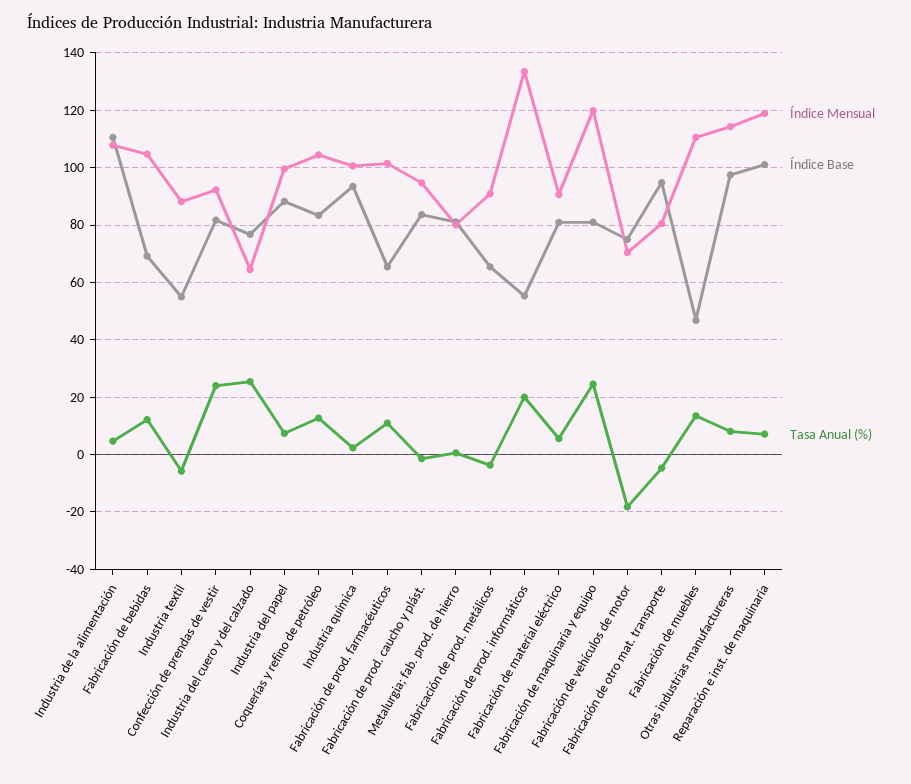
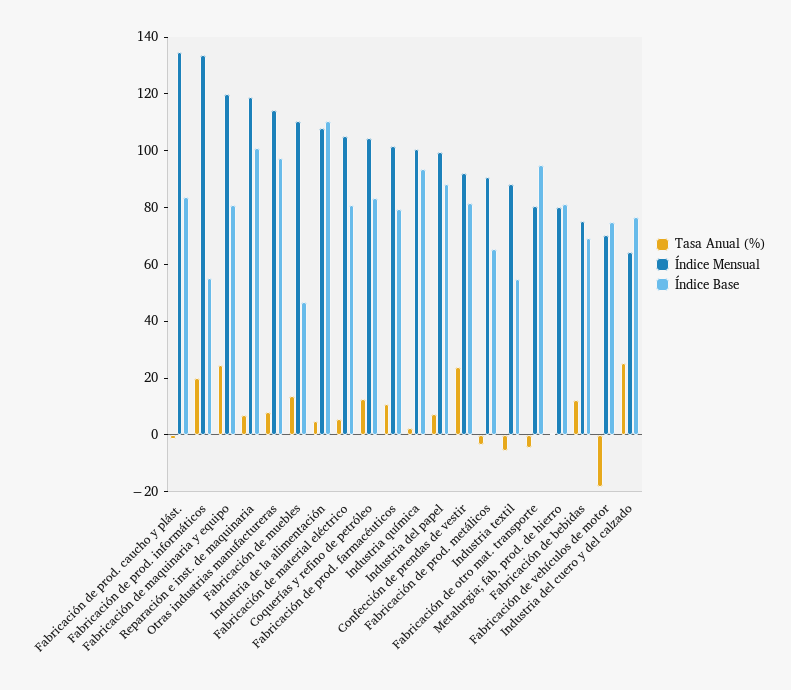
Índice Mensual, Fabricación de bebidas: 105 -> 75
Índice Base, Fabricación de prod. farmacéuticos: 65 -> 80
Índice Mensual, Fabricación de prod. caucho y plást.: 95 -> 135
Índice Mensual, Fabricación de material eléctrico: 90 -> 105

